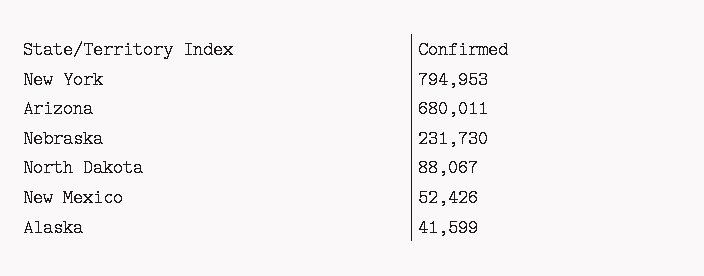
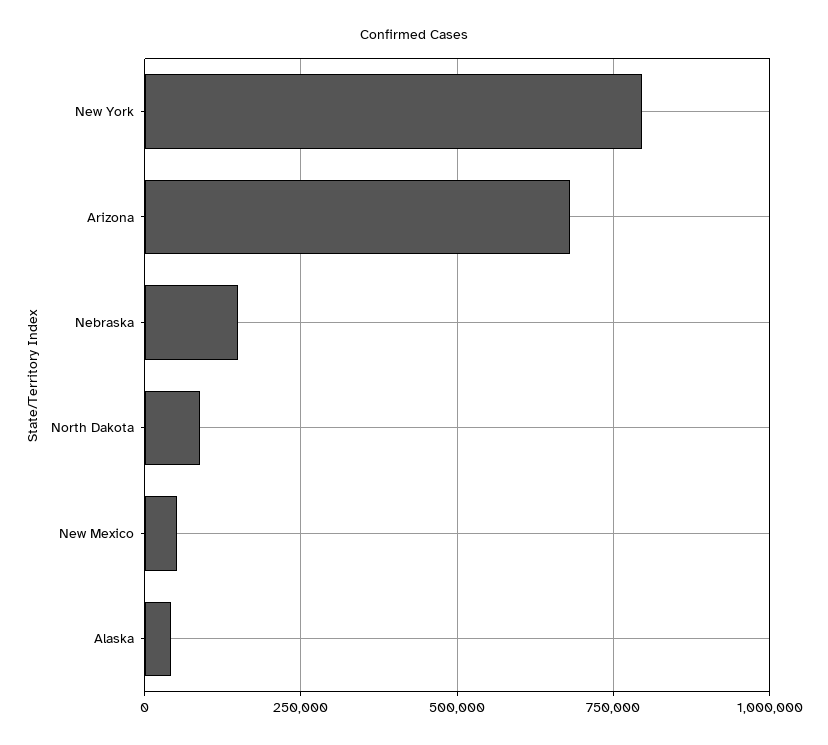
Nebraska: 231730 -> 150000

